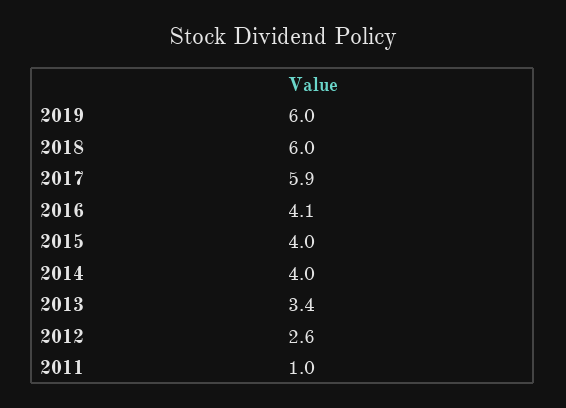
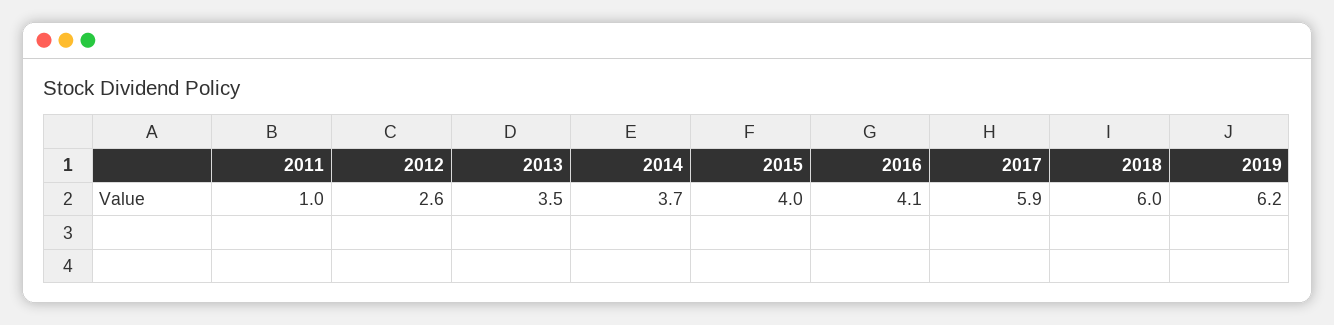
2019: 6 -> 6.2
2014: 4 -> 3.7
2013: 3.4 -> 3.5

